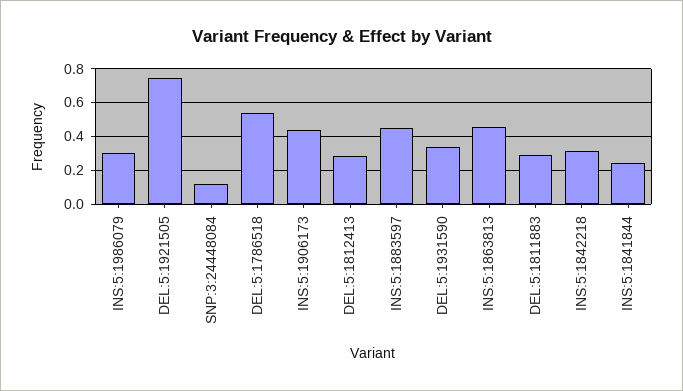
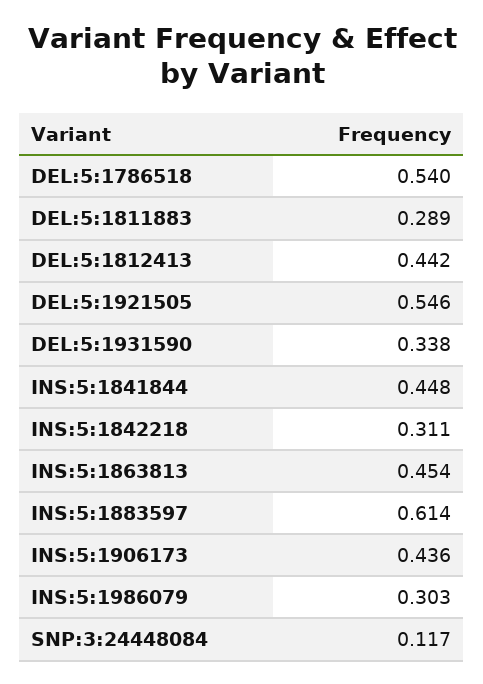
DEL:5:1921505: 0.75 -> 0.546
DEL:5:1812413: 0.3 -> 0.442
INS:5:1883597: 0.45 -> 0.614
INS:5:1841844: 0.25 -> 0.448

